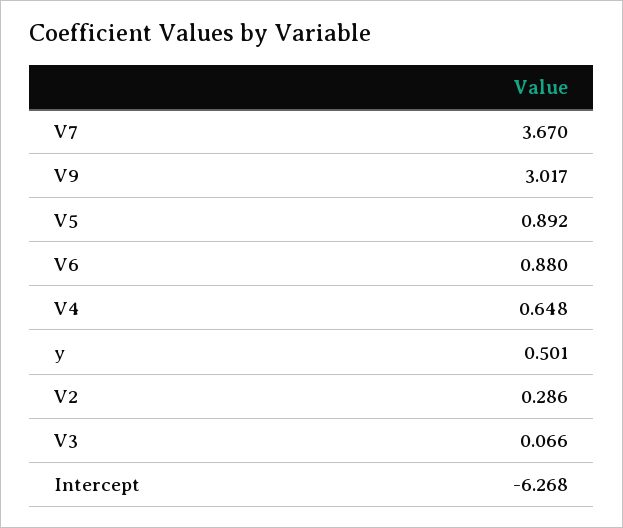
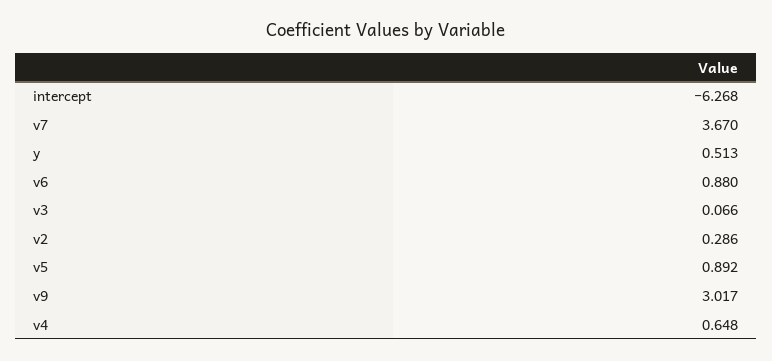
y: 0.501 -> 0.513

